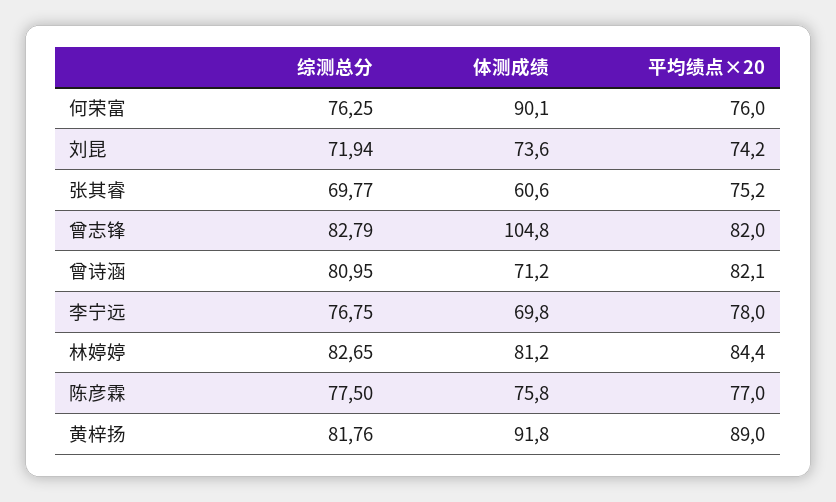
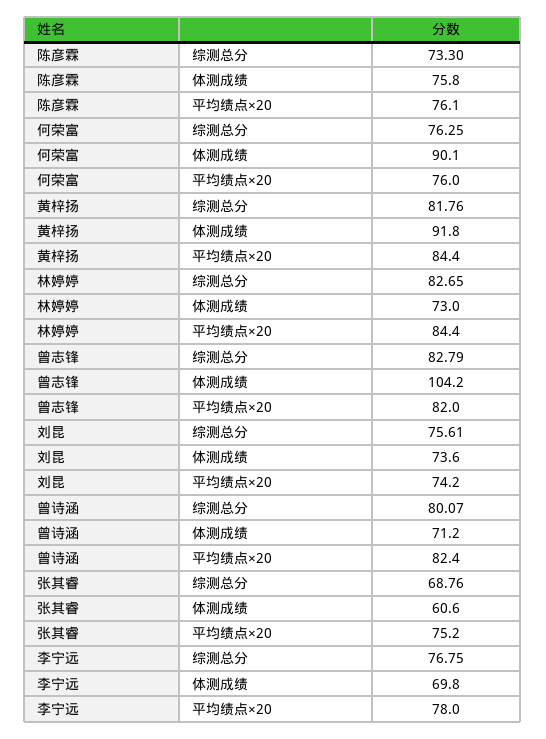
综测总分, 刘昆: 71.94 -> 75.61
综测总分, 张其睿: 69.77 -> 68.76
体测成绩, 曾志锋: 104.8 -> 104.2
综测总分, 曾诗涵: 80.95 -> 80.07
平均绩点×20, 曾诗涵: 82.1 -> 82.4
体测成绩, 林婷婷: 81.2 -> 73
综测总分, 陈彦霖: 77.5 -> 73.3
平均绩点×20, 陈彦霖: 77 -> 76.1
平均绩点×20, 黄梓扬: 89 -> 84.4

